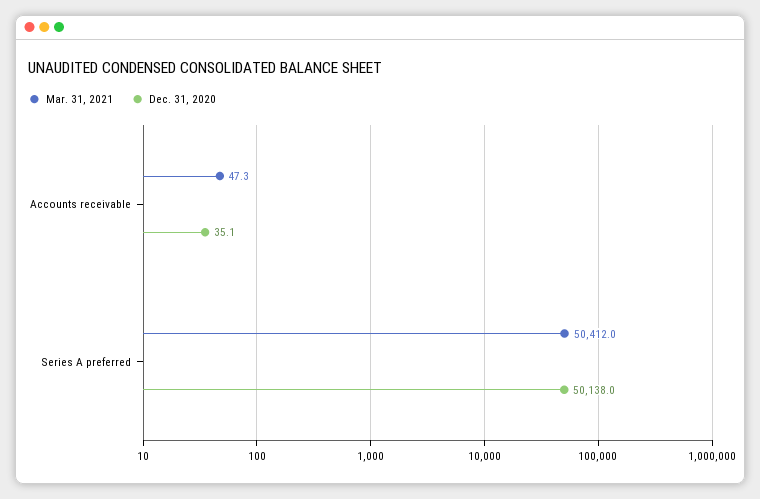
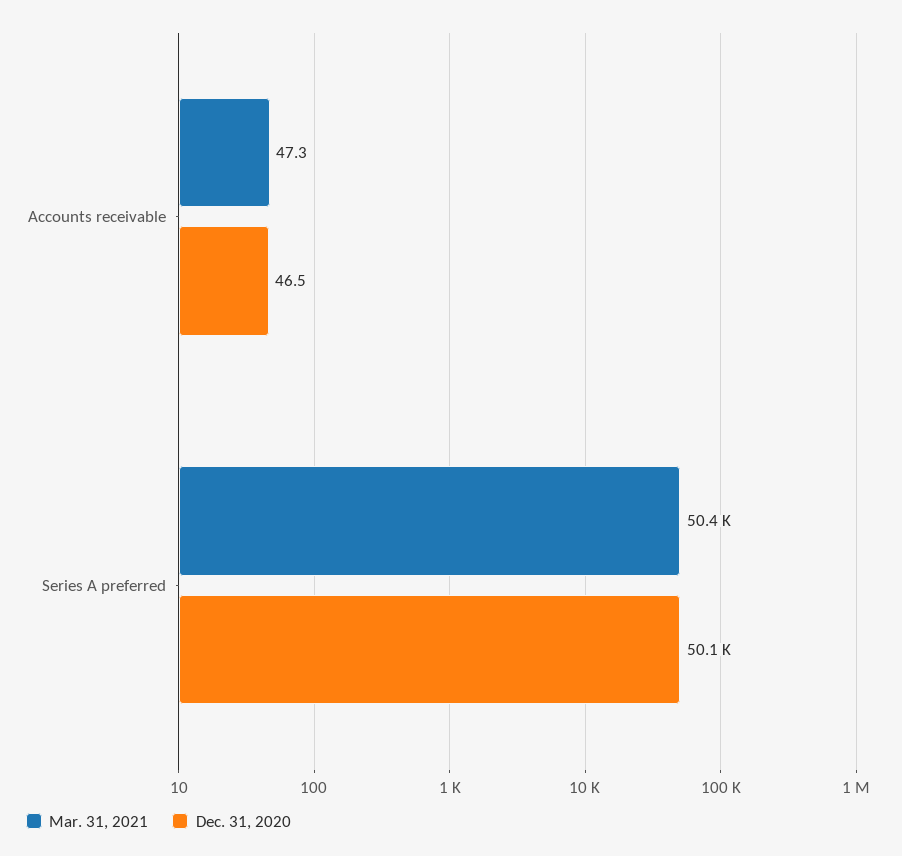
Dec. 31, 2020, Accounts receivable: 35.1 -> 46.5

